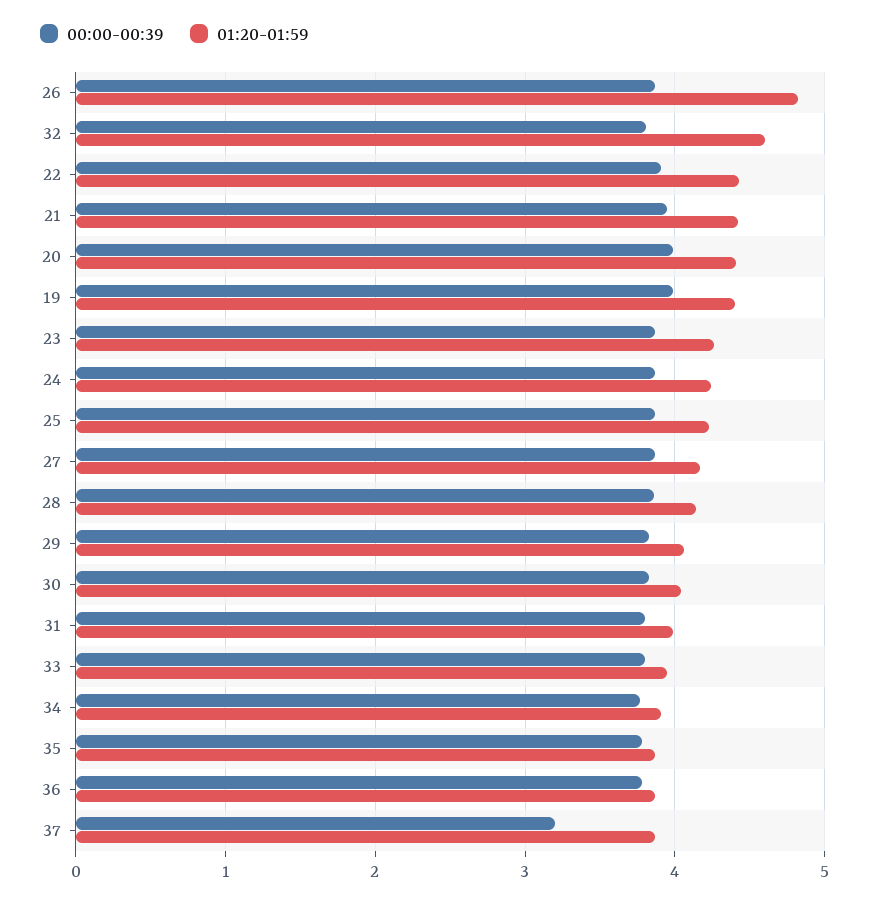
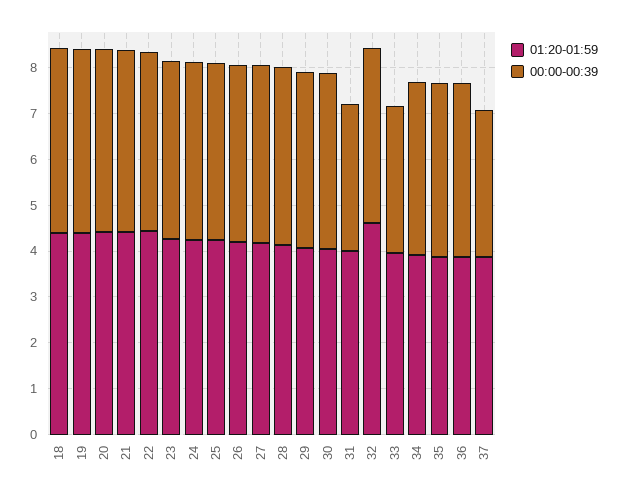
01:20-01:59, 26: 4.8 -> 4.2
00:00-00:39, 31: 3.8 -> 3.2
00:00-00:39, 33: 3.8 -> 3.2
01:20-01:59, 18: none -> 4.4
00:00-00:39, 18: none -> 4

